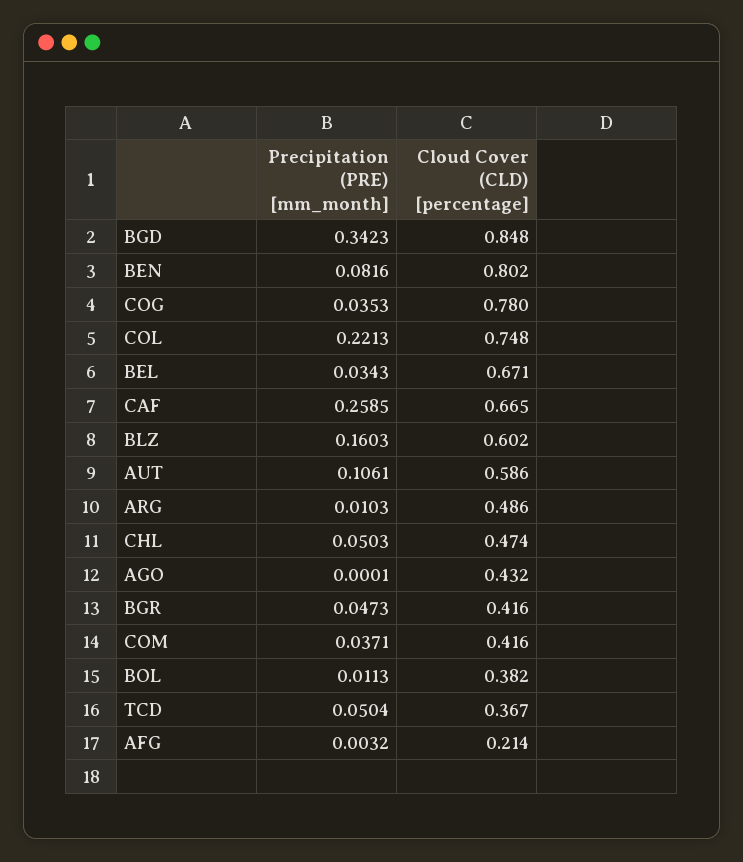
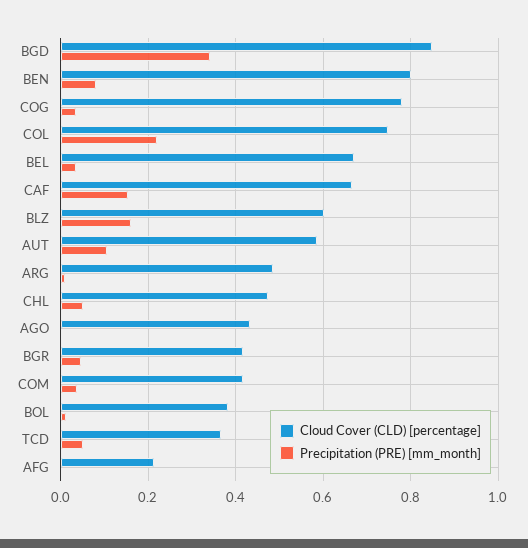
Precipitation (PRE) [mm_month], CAF: 0.2585 -> 0.16

